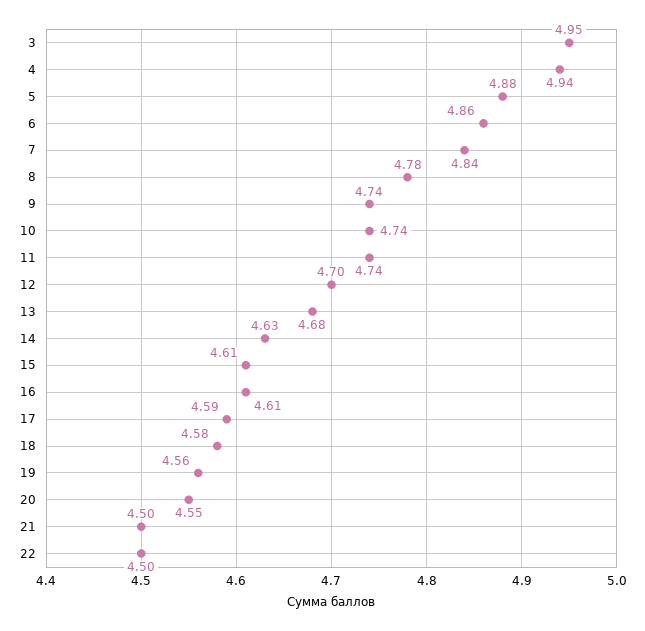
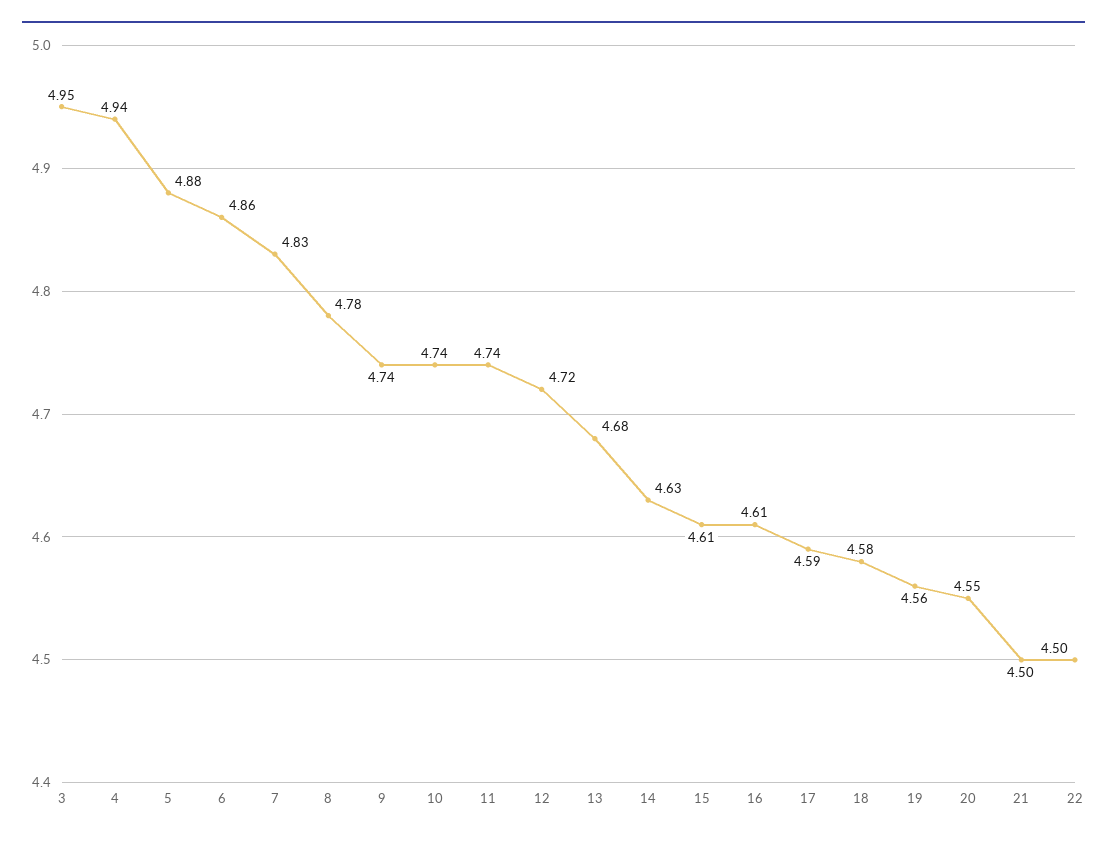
7: 4.84 -> 4.83
12: 4.7 -> 4.72

